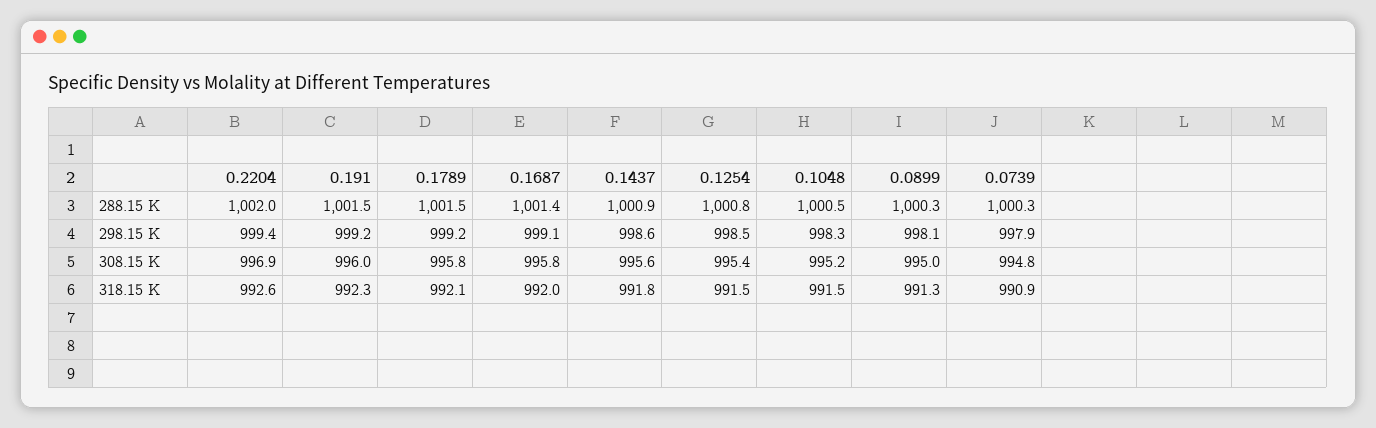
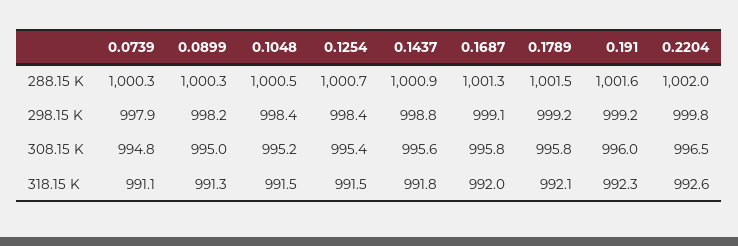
0.191, 288.15 K: 1001.5 -> 1001.6
0.1687, 288.15 K: 1001.4 -> 1001.3
0.1254, 288.15 K: 1000.8 -> 1000.7
0.2204, 298.15 K: 999.4 -> 999.8
0.1437, 298.15 K: 998.6 -> 998.8
0.1254, 298.15 K: 998.5 -> 998.4
0.1048, 298.15 K: 998.3 -> 998.4
0.0899, 298.15 K: 998.1 -> 998.2
0.2204, 308.15 K: 996.9 -> 996.5
0.0739, 318.15 K: 990.9 -> 991.1

